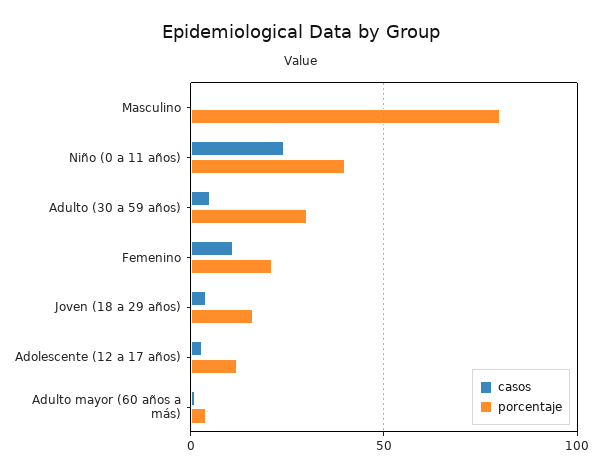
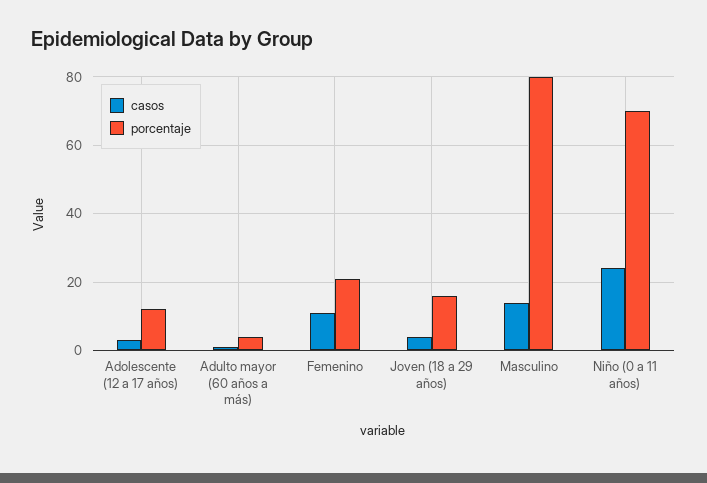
casos, Masculino: 0 -> 15
porcentaje, Niño (0 a 11 años): 40 -> 70
casos, Adulto (30 a 59 años): 5 -> none
porcentaje, Adulto (30 a 59 años): 30 -> none

